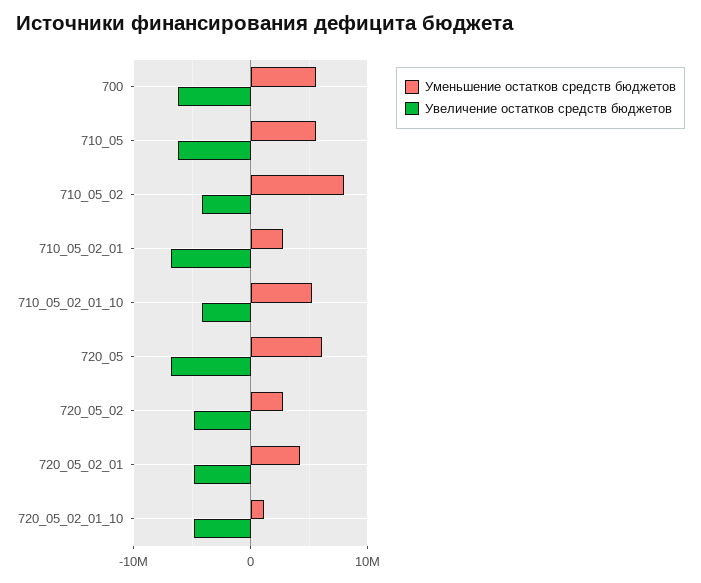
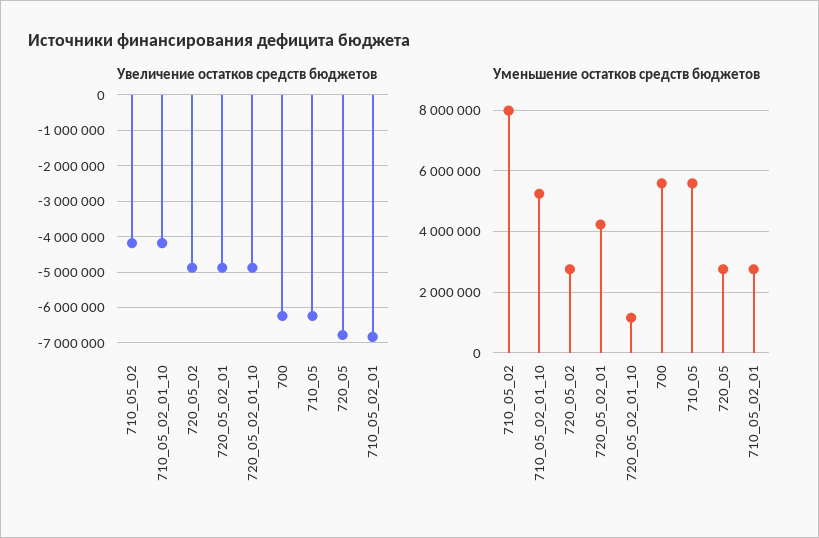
Уменьшение остатков средств бюджетов, 720_05: 6000000 -> 2800000

